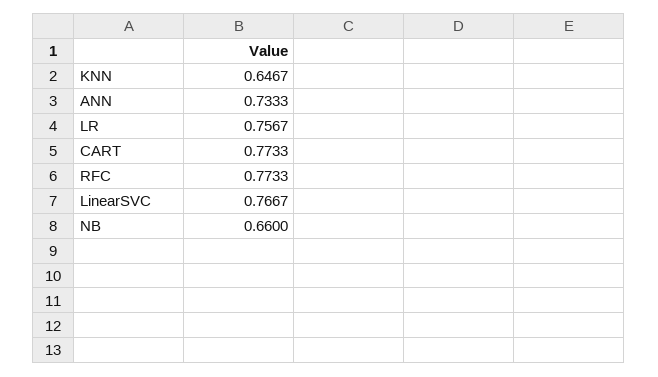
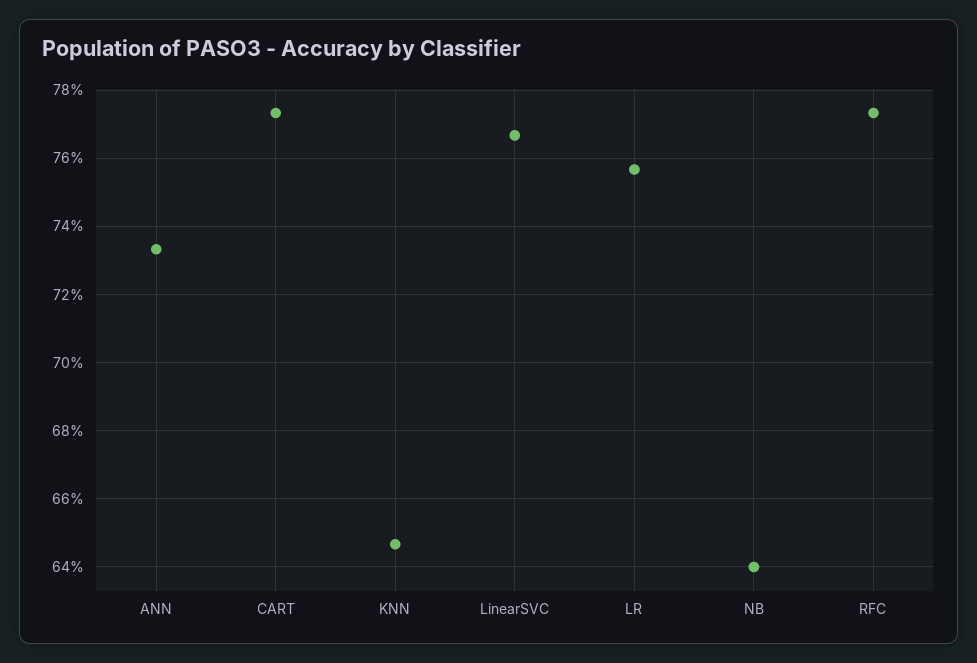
NB: 0.66 -> 0.64

